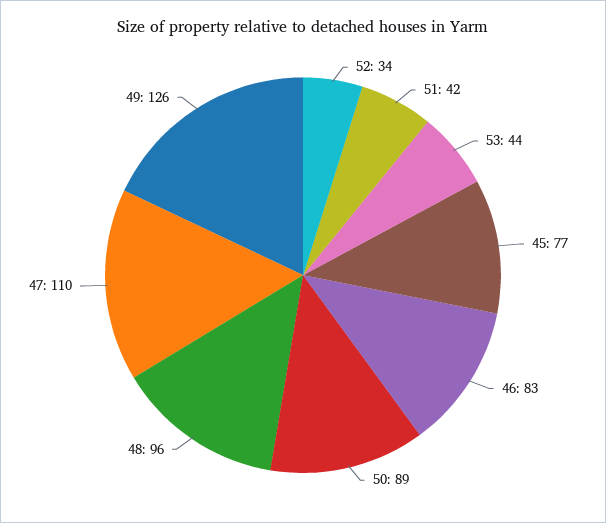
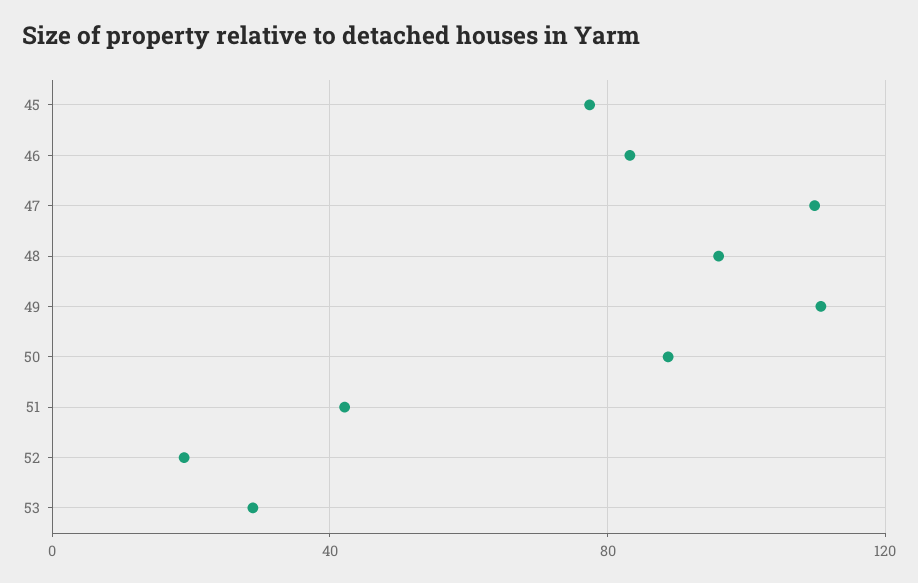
52: 34 -> 20
53: 44 -> 30
49: 126 -> 110

